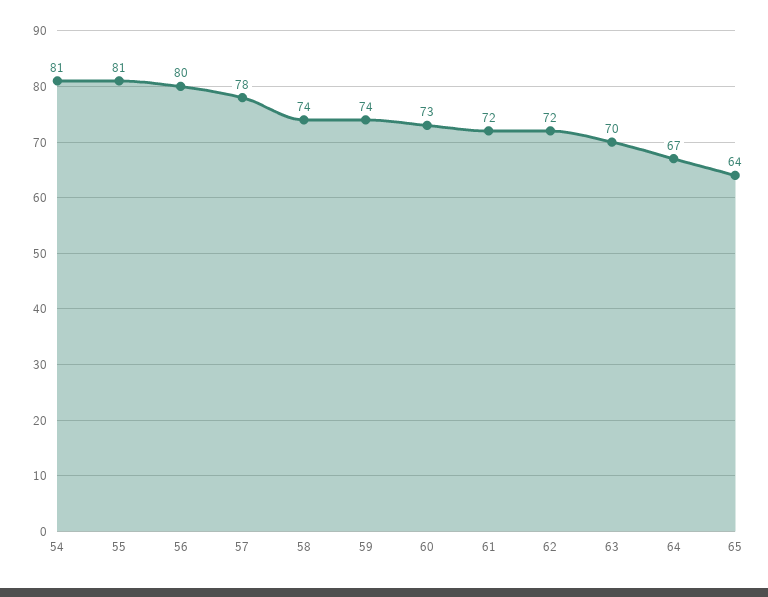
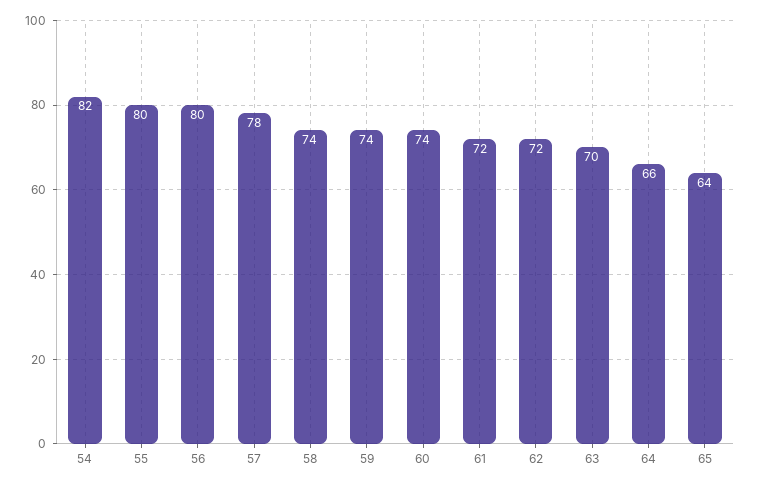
54: 81 -> 82
55: 81 -> 80
60: 73 -> 74
64: 67 -> 66

